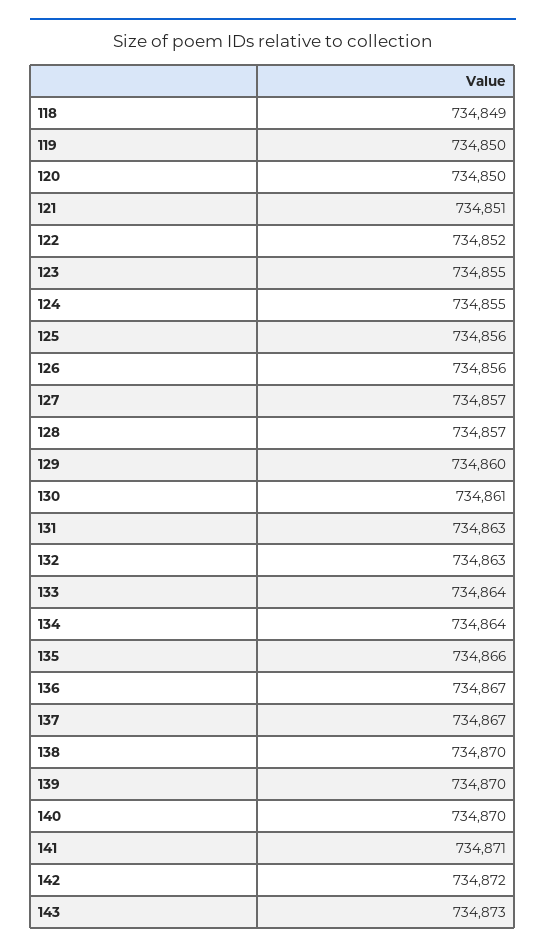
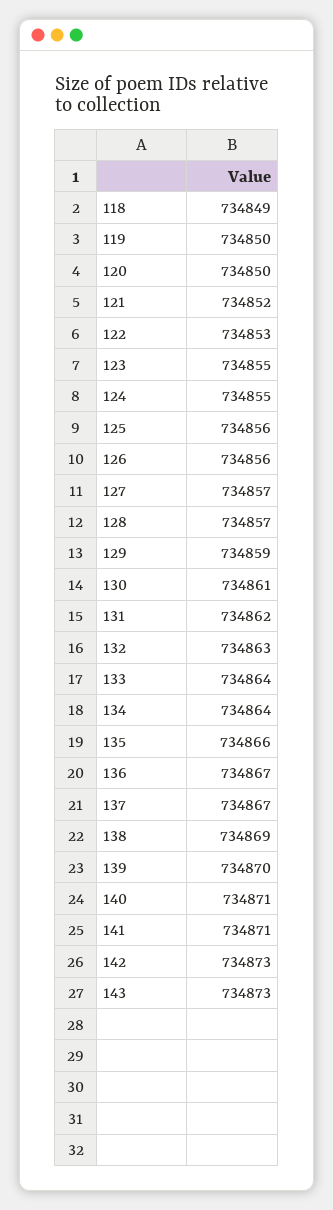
121: 734851 -> 734852
122: 734852 -> 734853
129: 734860 -> 734859
131: 734863 -> 734862
138: 734870 -> 734869
140: 734870 -> 734871
142: 734872 -> 734873

